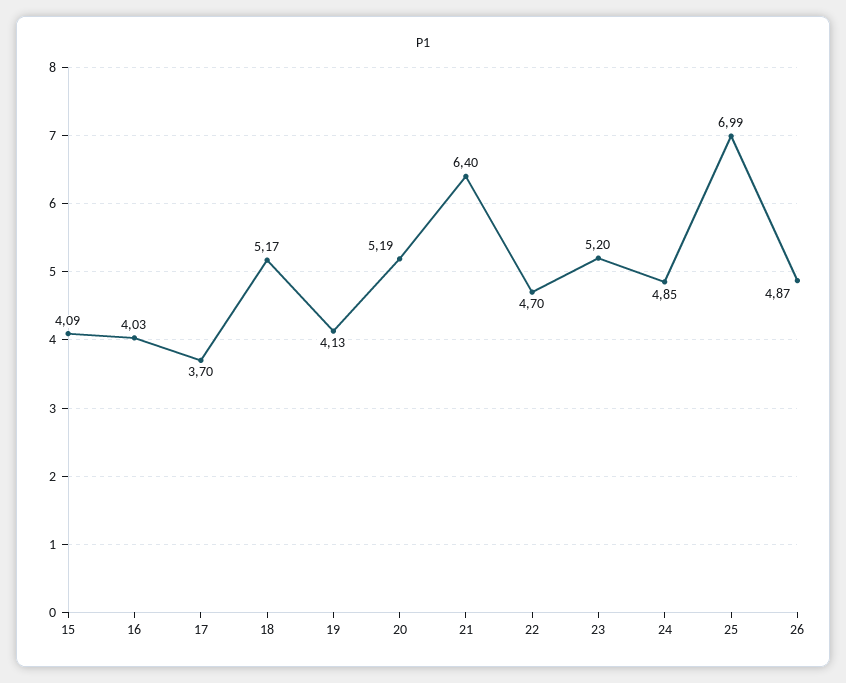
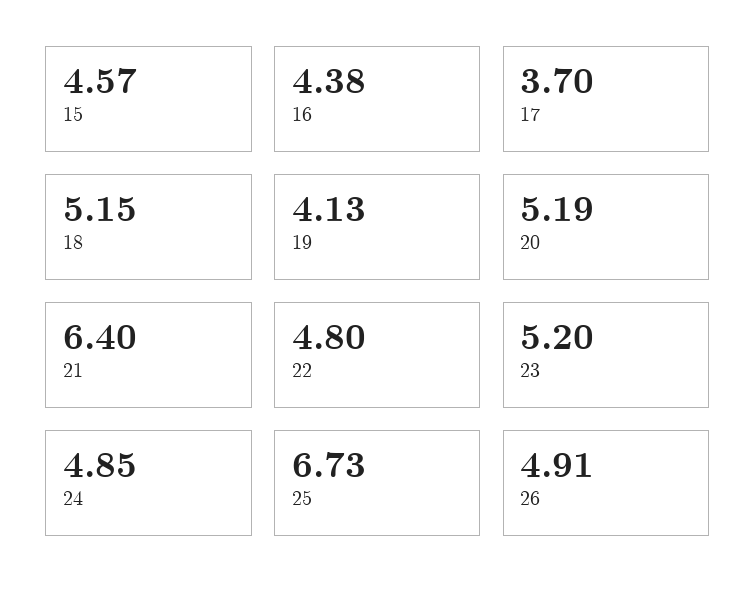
15: 4.09 -> 4.57
16: 4.03 -> 4.38
18: 5.17 -> 5.15
22: 4.7 -> 4.8
25: 6.99 -> 6.73
26: 4.87 -> 4.91

